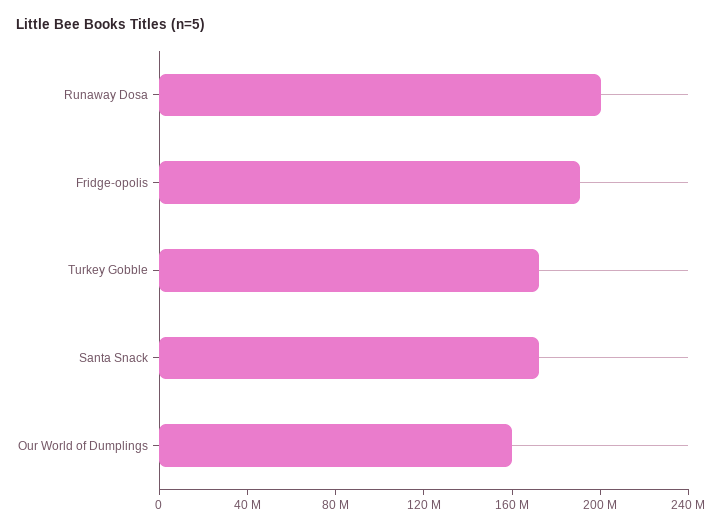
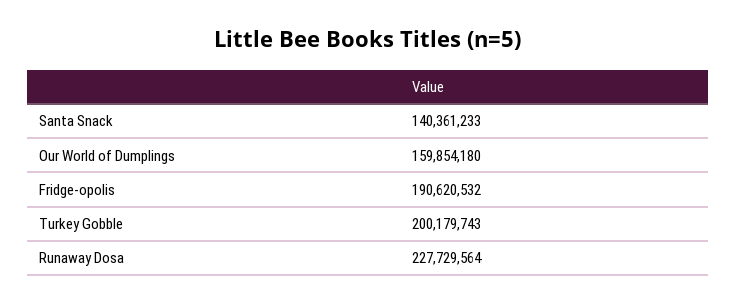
Runaway Dosa: 200000000 -> 227729564
Turkey Gobble: 170000000 -> 200179743
Santa Snack: 170000000 -> 140361233

